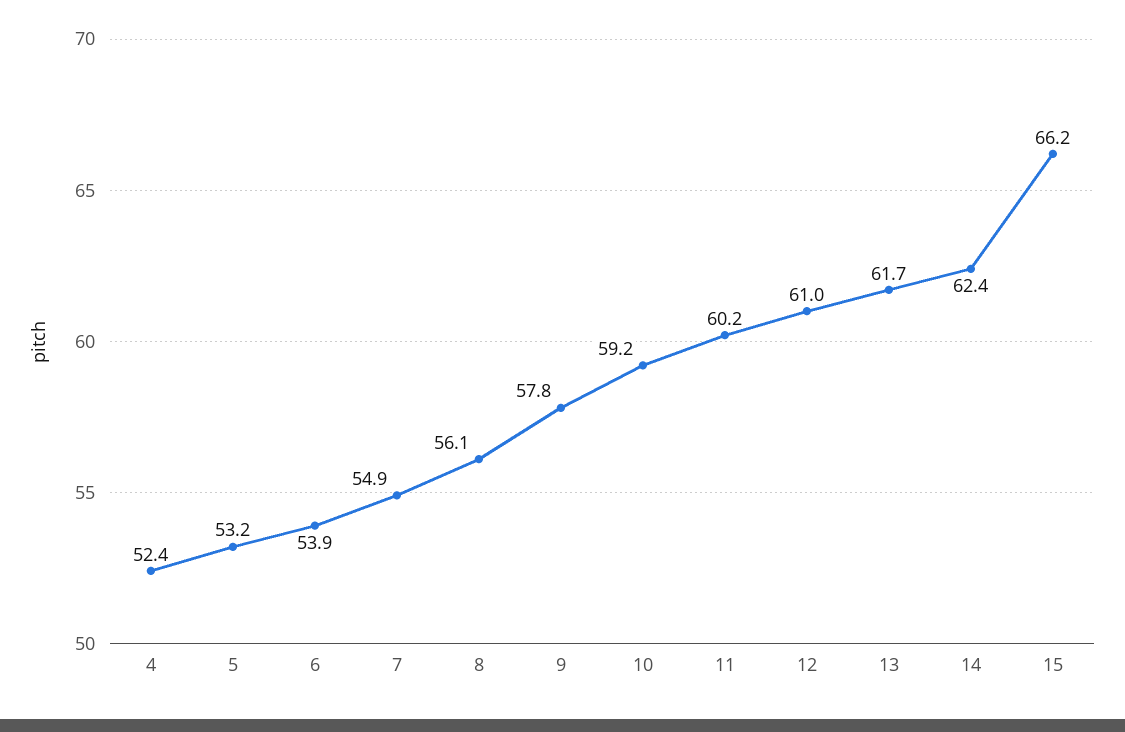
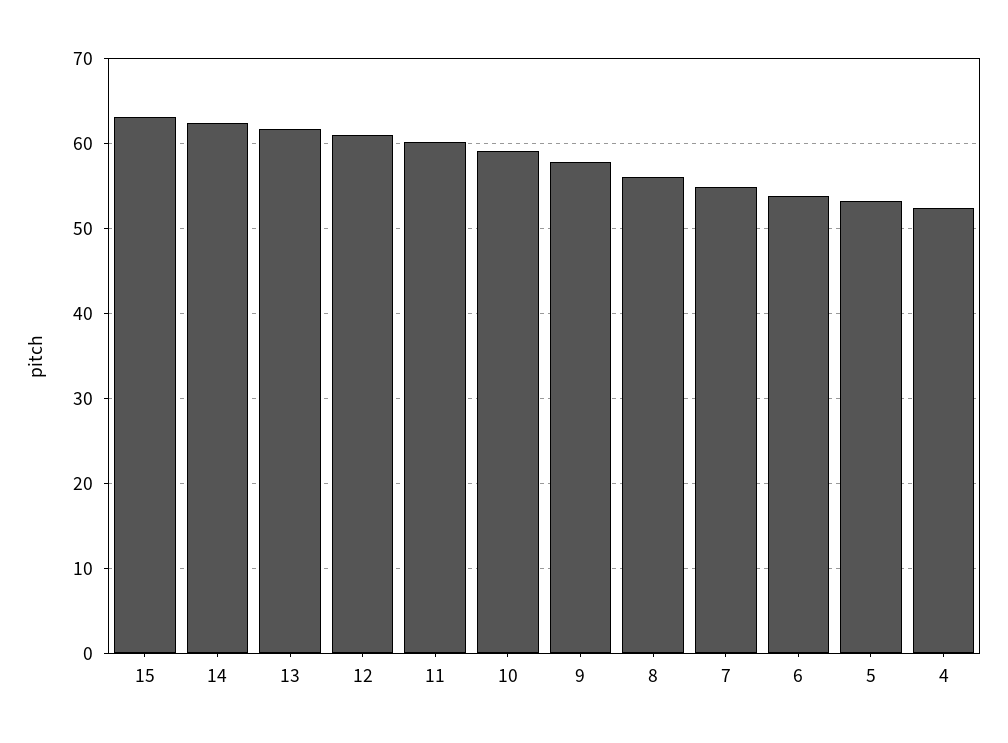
15: 66.2 -> 63

